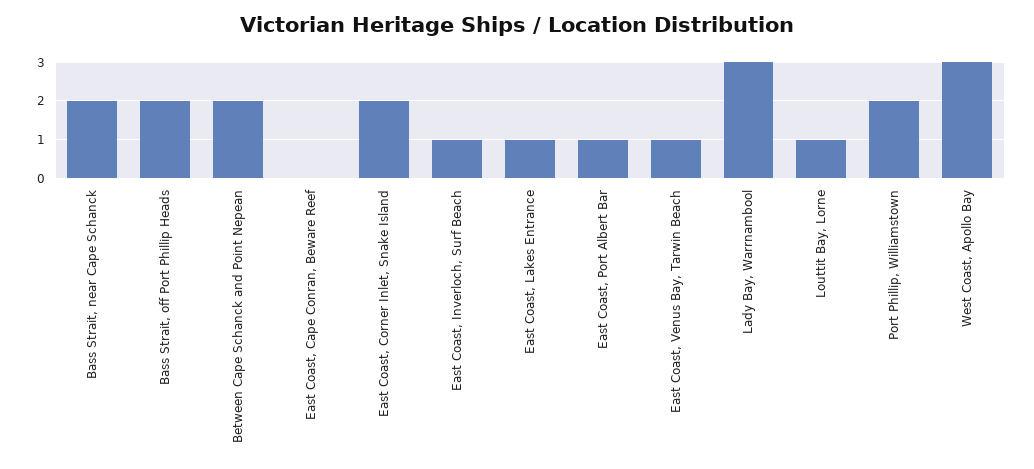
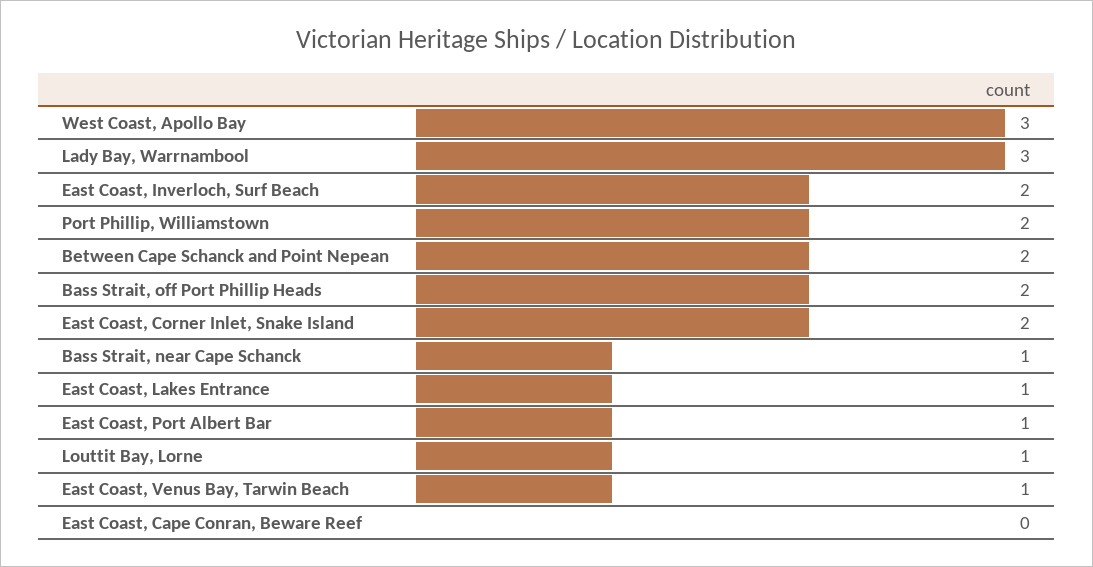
Bass Strait, near Cape Schanck: 2 -> 1
East Coast, Inverloch, Surf Beach: 1 -> 2

